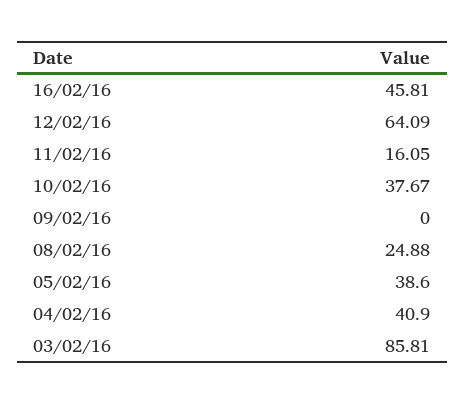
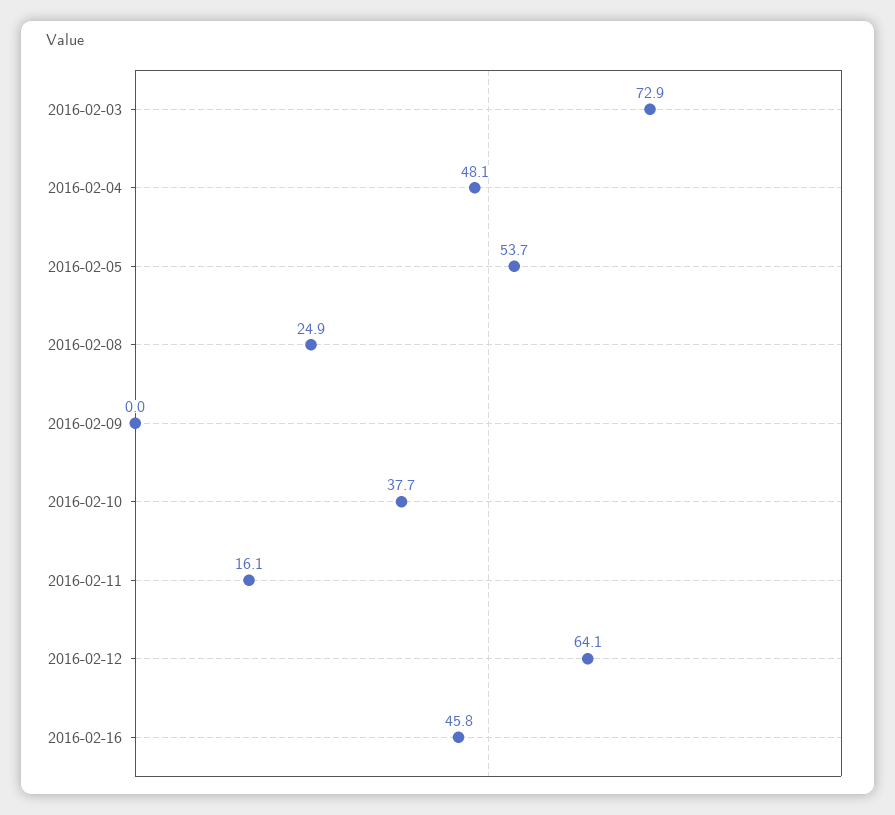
05/02/16: 38.6 -> 53.7
04/02/16: 40.9 -> 48.1
03/02/16: 85.81 -> 72.9

